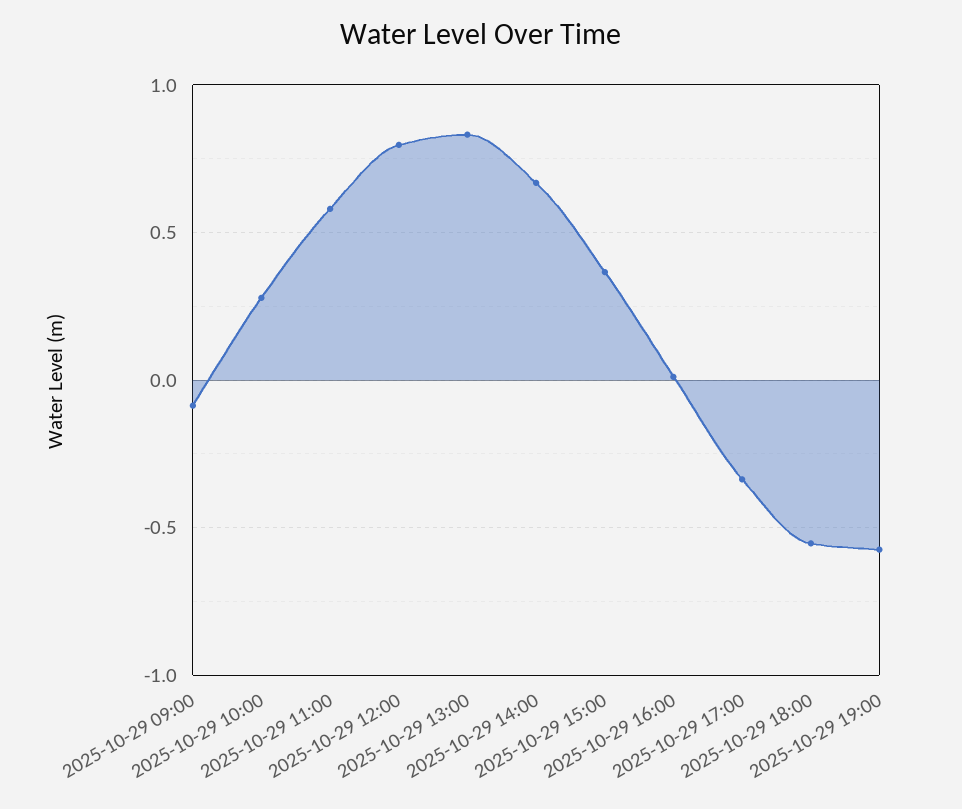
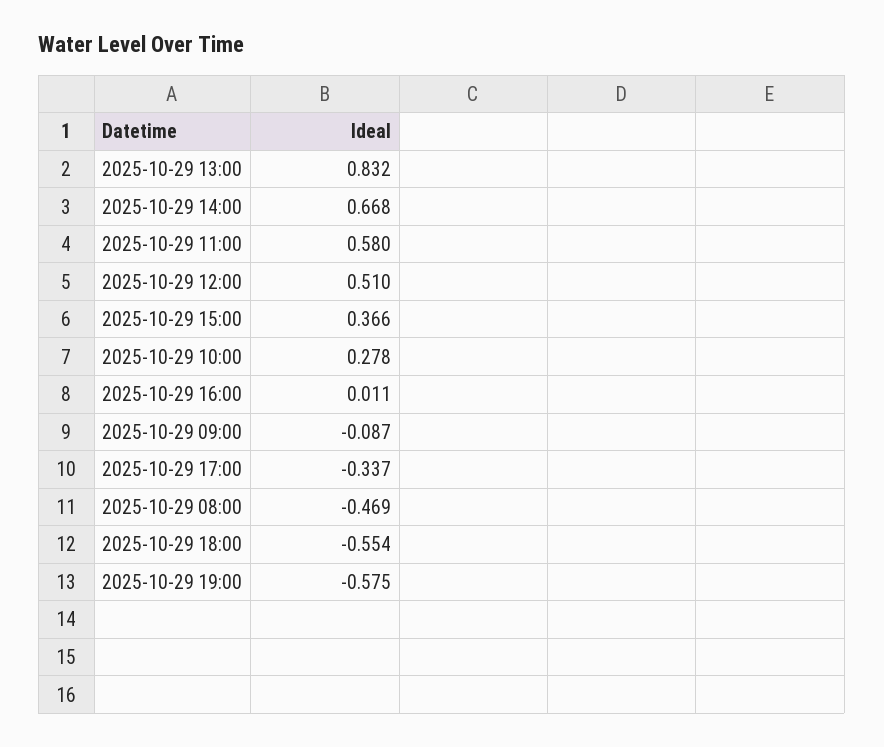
2025-10-29 12:00: 0.8 -> 0.51
2025-10-29 08:00: none -> -0.469

